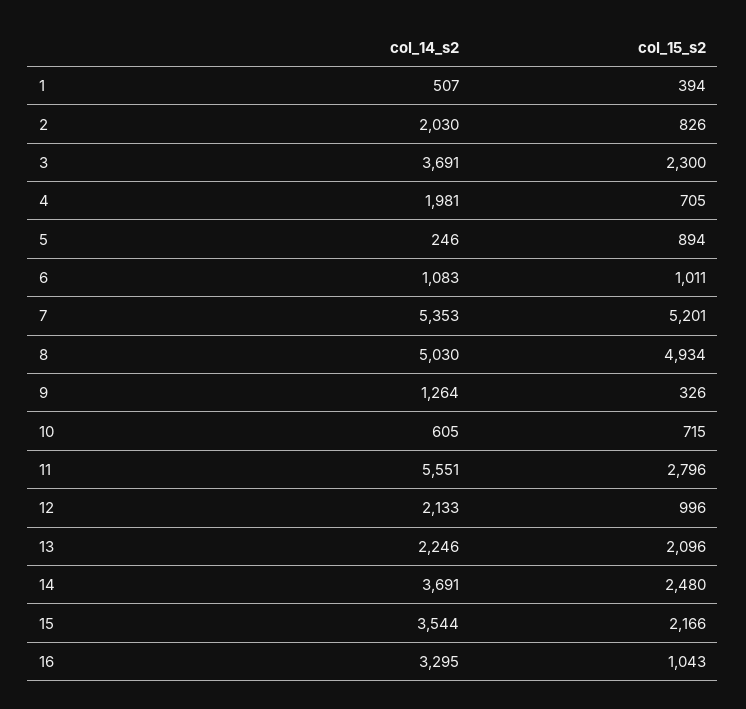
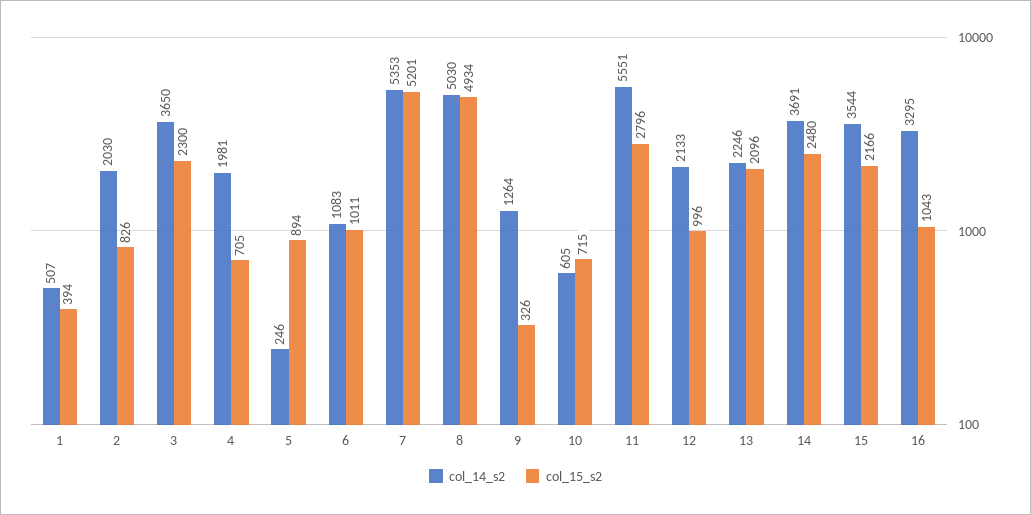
col_14_s2, 3: 3691 -> 3650

